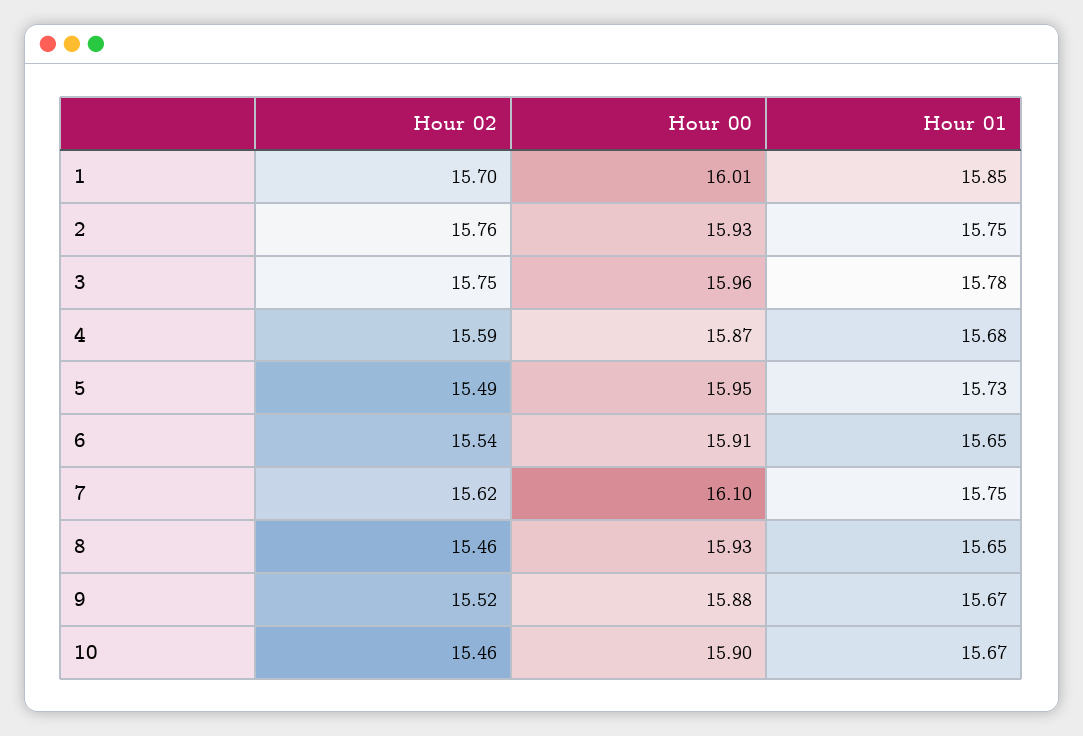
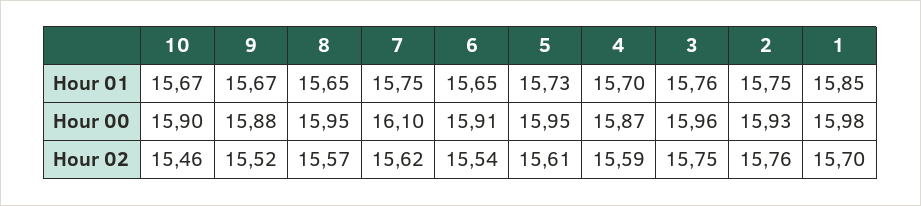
Hour 00, 1: 16.01 -> 15.98
Hour 01, 3: 15.78 -> 15.76
Hour 01, 4: 15.68 -> 15.7
Hour 02, 5: 15.49 -> 15.61
Hour 02, 8: 15.46 -> 15.57
Hour 00, 8: 15.93 -> 15.95

